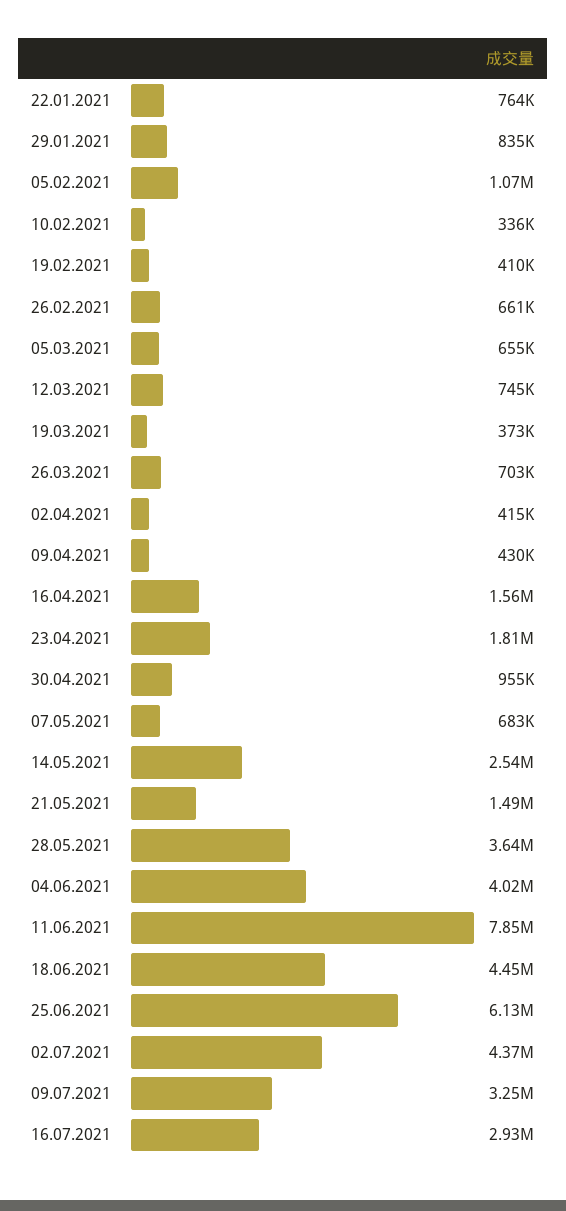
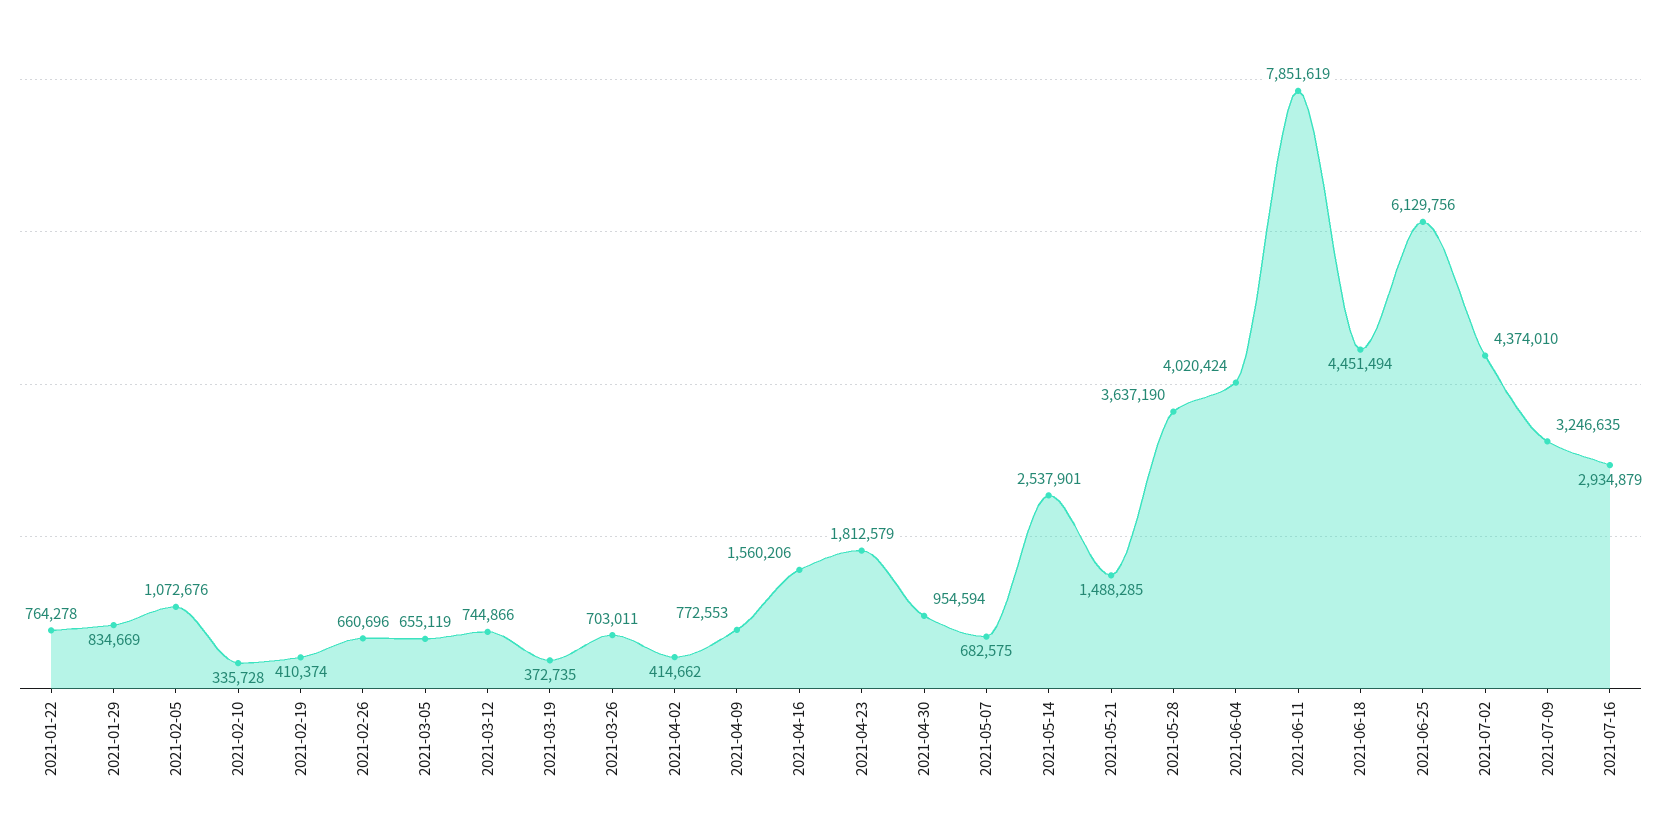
09.04.2021: 430000 -> 772553

